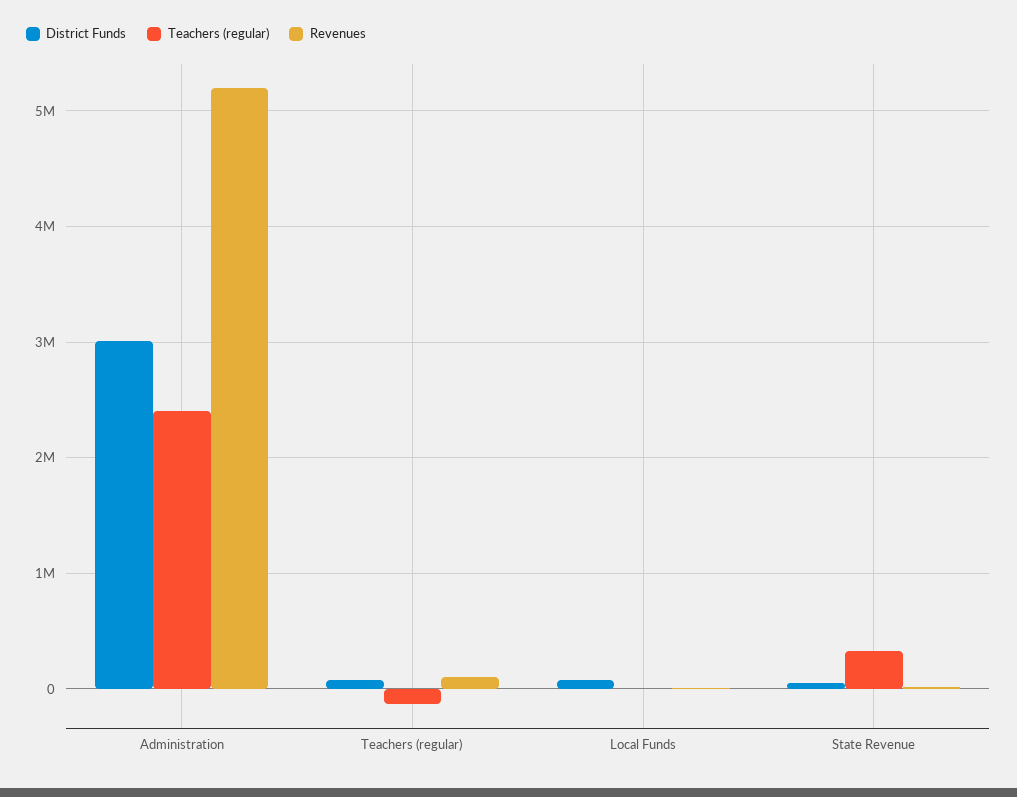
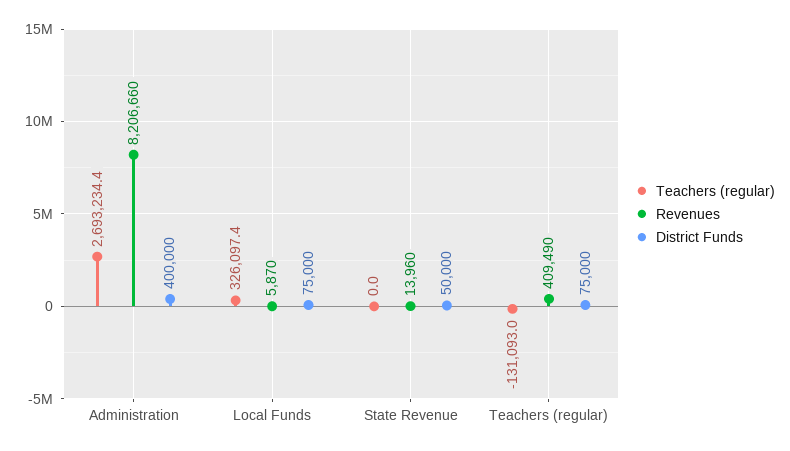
District Funds, Administration: 3000000 -> 400000
Teachers (regular), Administration: 2400000 -> 2693234.4
Revenues, Administration: 5200000 -> 8206660
Revenues, Teachers (regular): 100000 -> 409490
Teachers (regular), Local Funds: 0 -> 326097.4
Teachers (regular), State Revenue: 300000 -> 0

